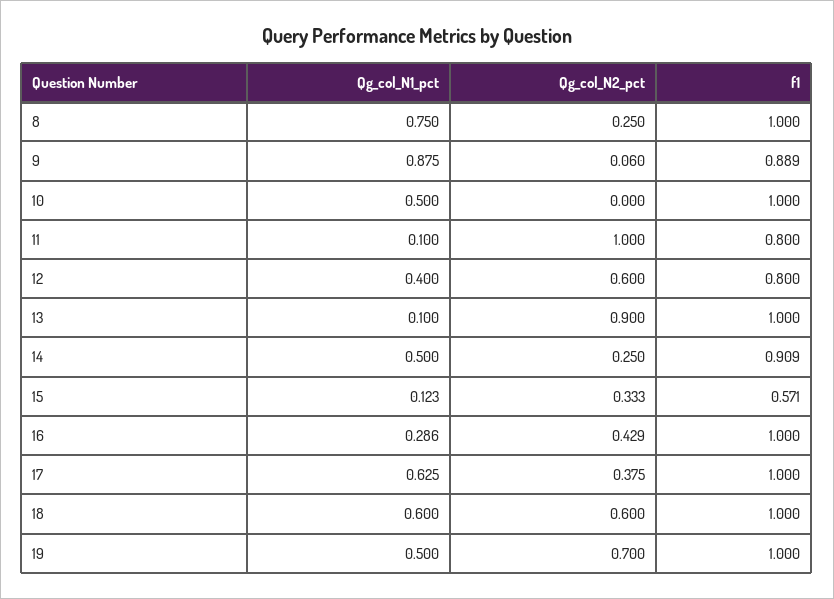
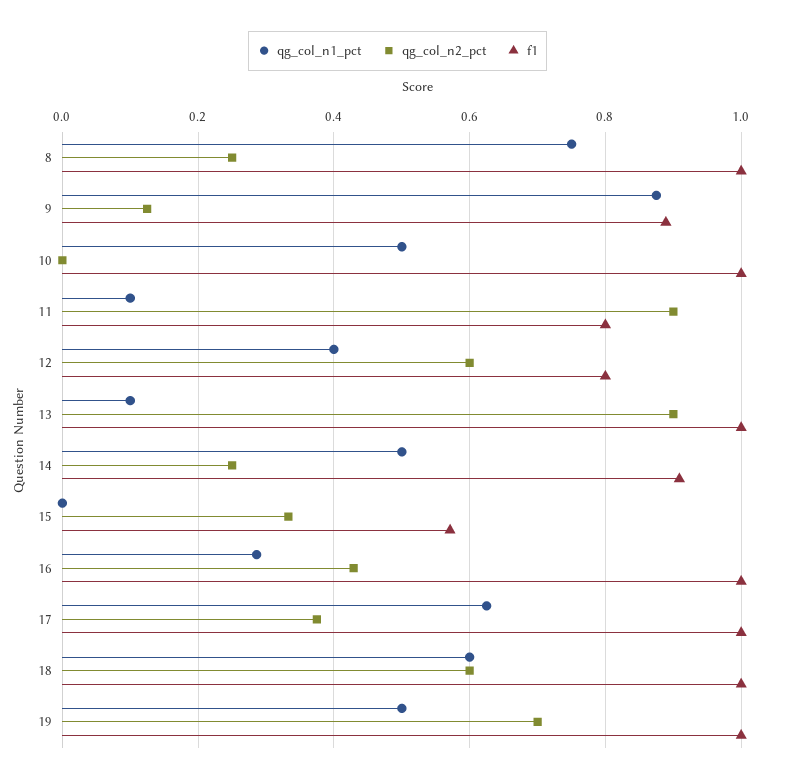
Qg_col_N2_pct, 9: 0.06 -> 0.12
Qg_col_N2_pct, 11: 1 -> 0.9
Qg_col_N1_pct, 15: 0.123 -> 0

